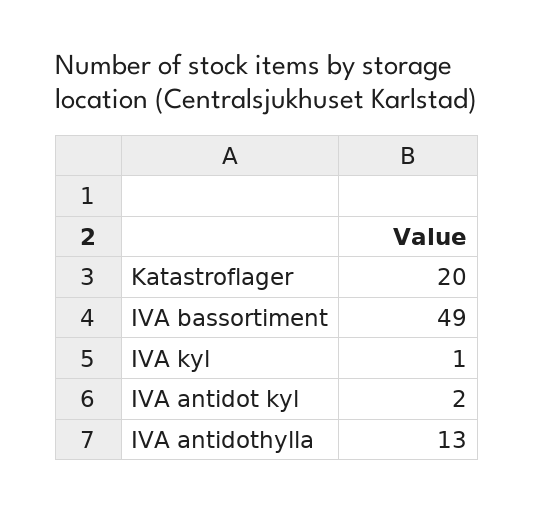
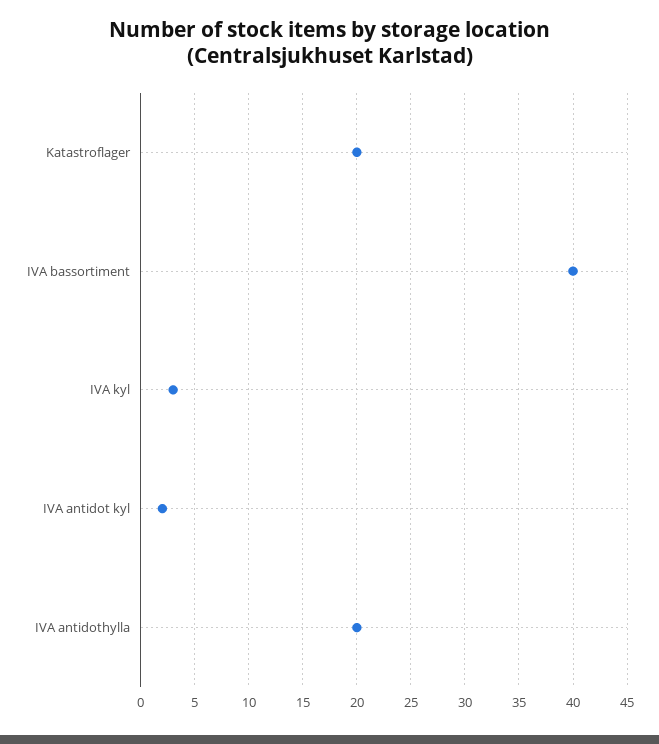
IVA bassortiment: 49 -> 40
IVA kyl: 1 -> 3
IVA antidothylla: 13 -> 20

